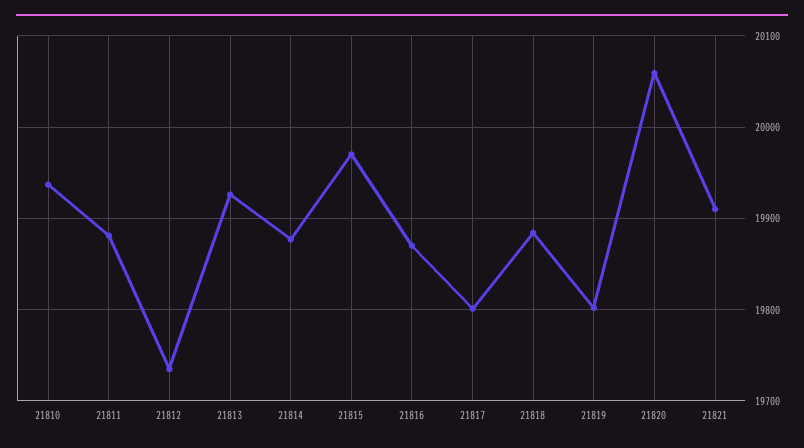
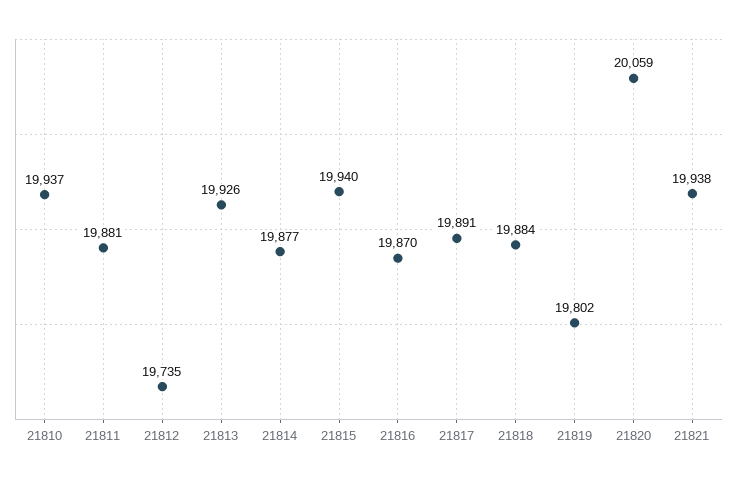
21815: 19970 -> 19940
21817: 19800 -> 19891
21821: 19910 -> 19938

